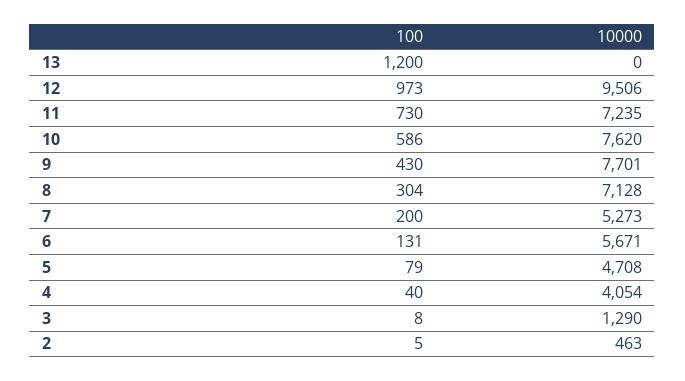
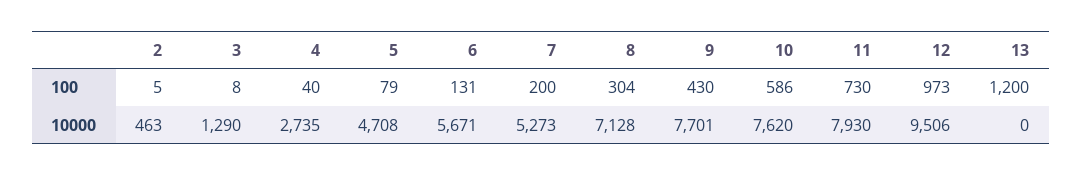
10000, 11: 7235 -> 7930
10000, 4: 4054 -> 2735

